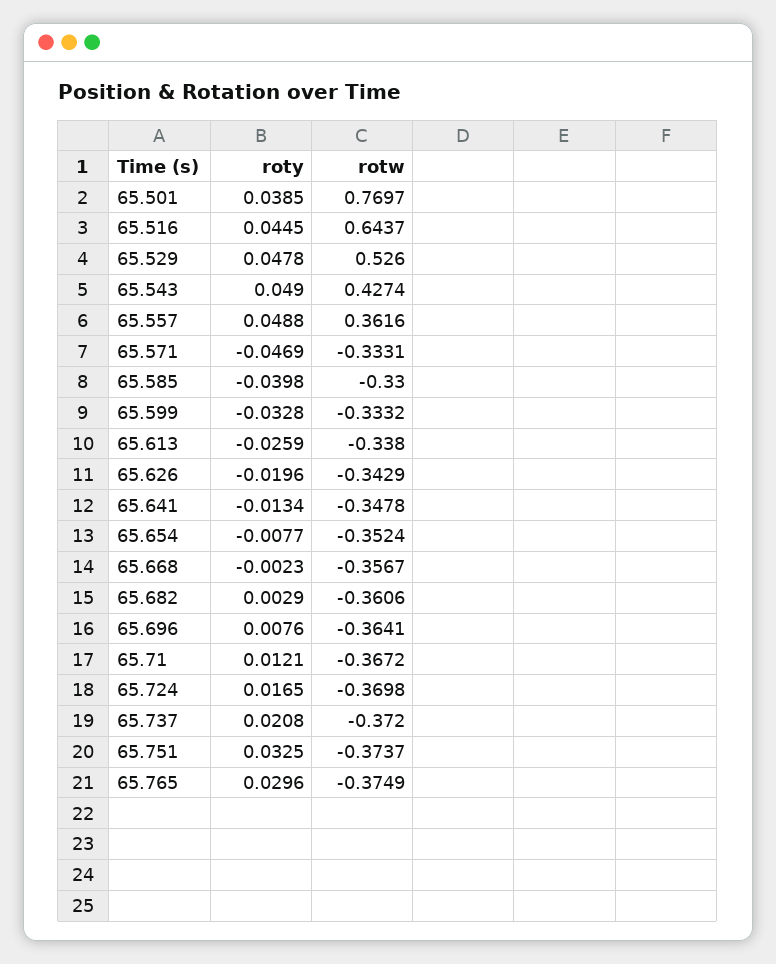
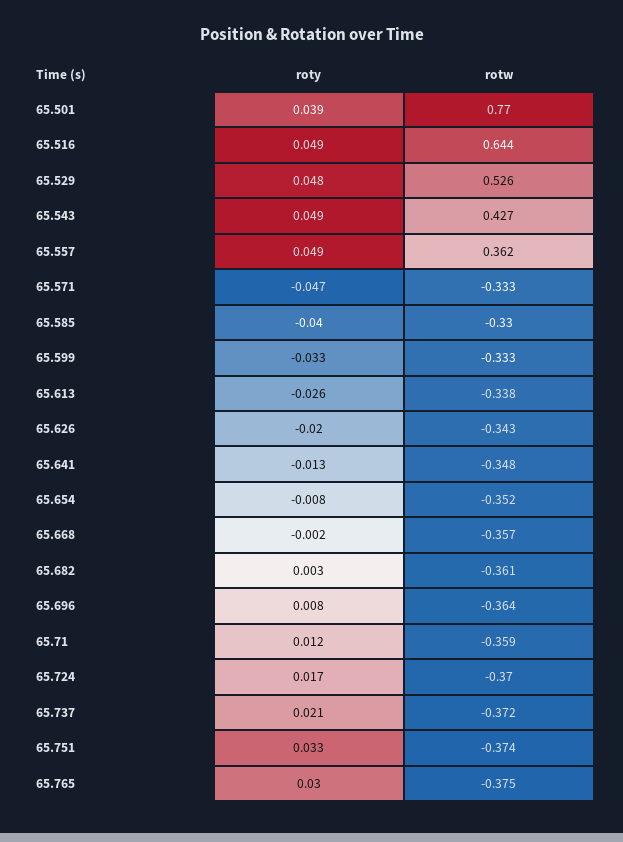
roty, 65.516: 0.0445 -> 0.049
rotw, 65.71: -0.3672 -> -0.359

